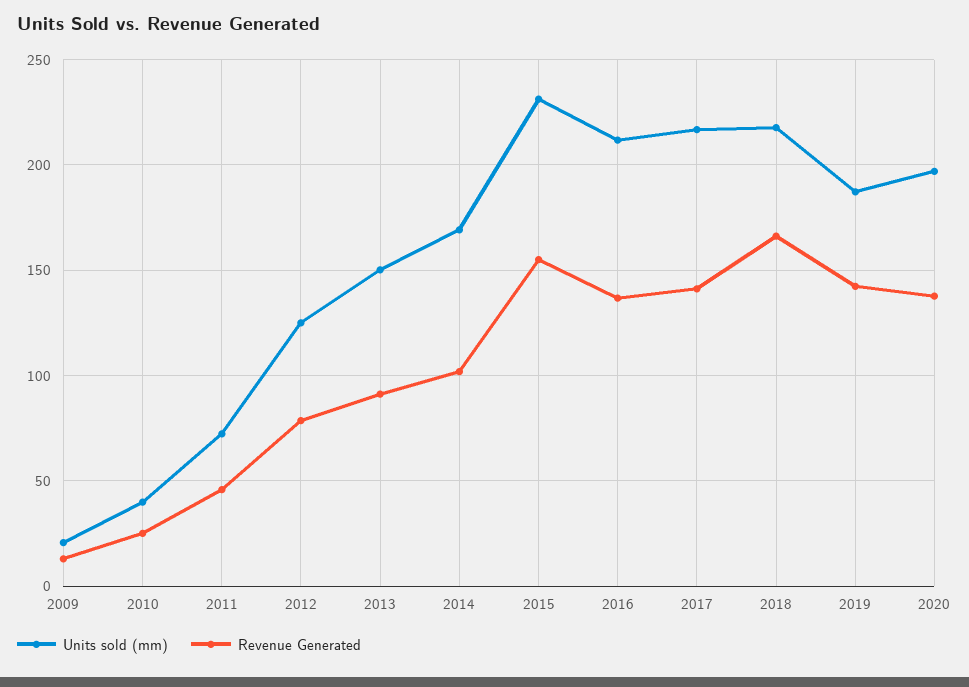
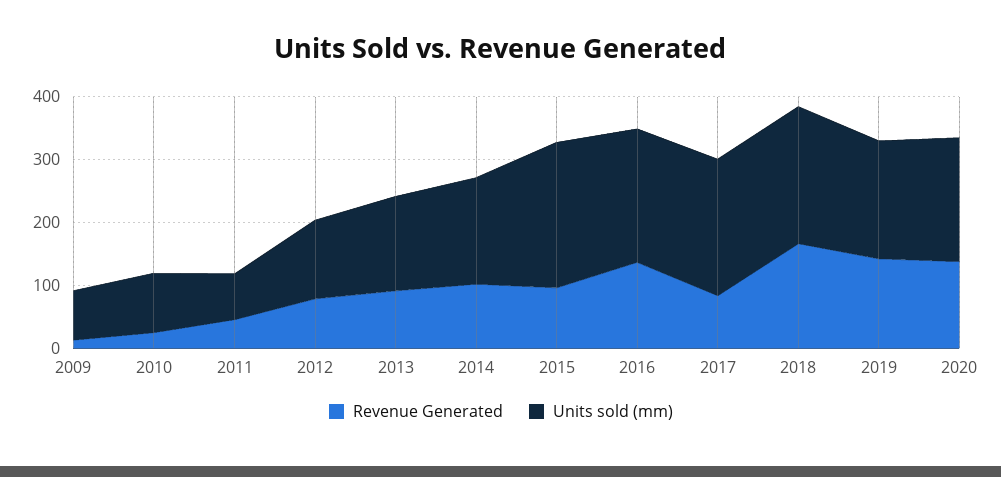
Units sold (mm), 2009: 20 -> 80
Units sold (mm), 2010: 40 -> 100
Revenue Generated, 2015: 155 -> 100
Revenue Generated, 2017: 140 -> 80

